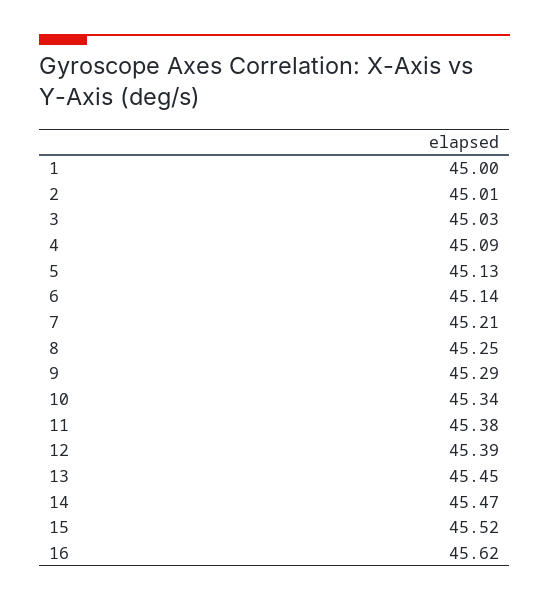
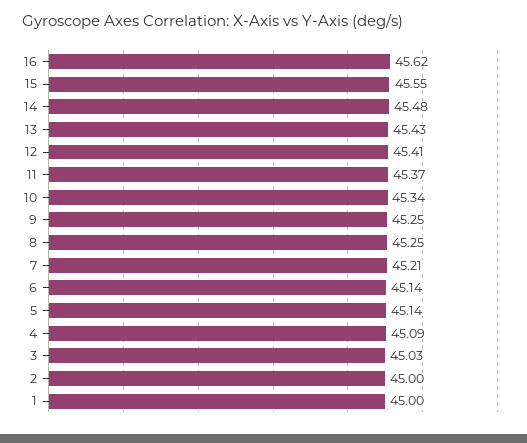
2: 45.01 -> 45
5: 45.13 -> 45.14
9: 45.29 -> 45.25
11: 45.38 -> 45.37
12: 45.39 -> 45.41
13: 45.45 -> 45.43
14: 45.47 -> 45.48
15: 45.52 -> 45.55

